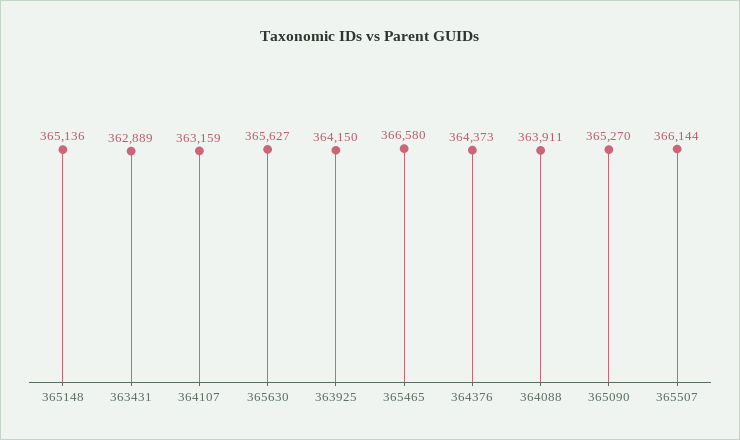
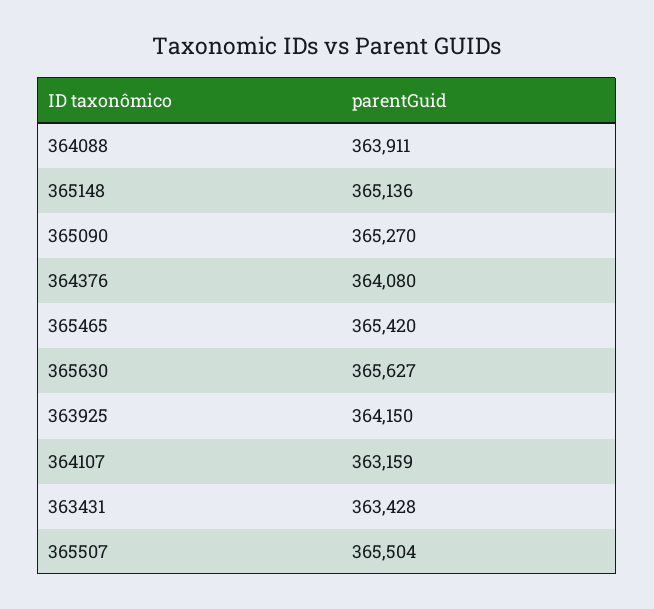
363431: 362889 -> 363428
365465: 366580 -> 365420
364376: 364373 -> 364080
365507: 366144 -> 365504

